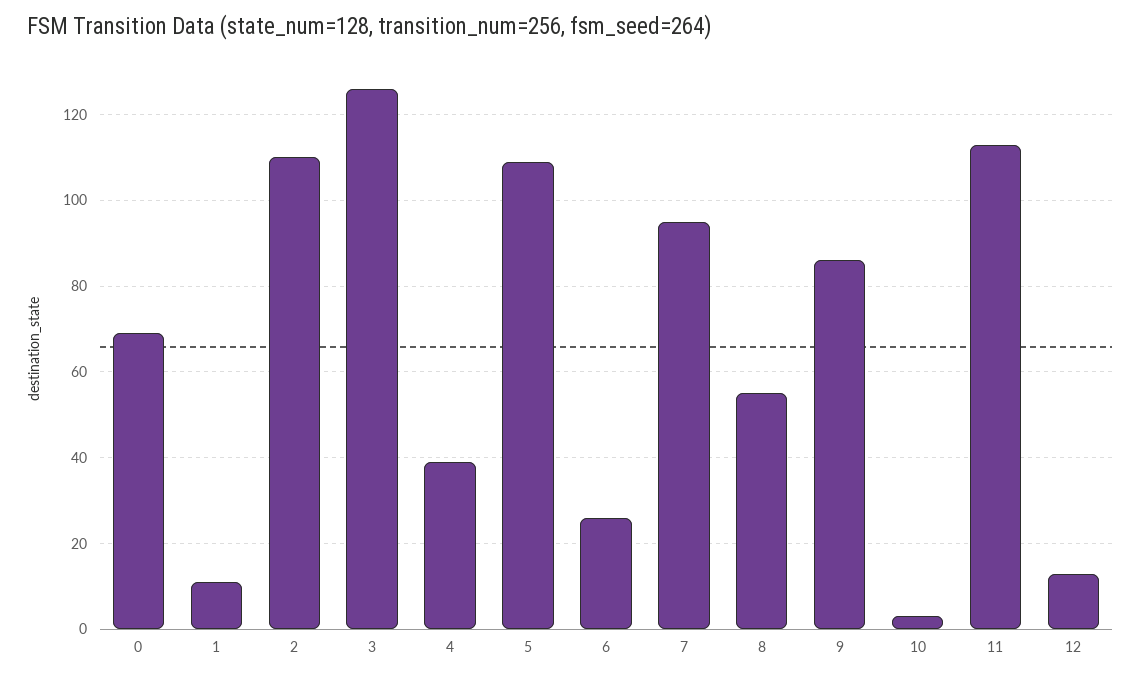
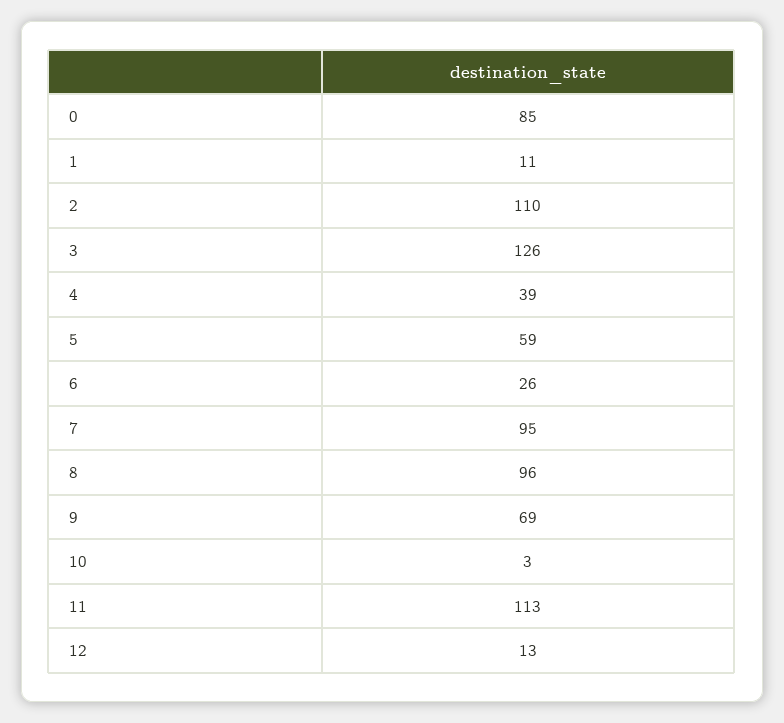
0: 70 -> 85
5: 110 -> 59
8: 55 -> 96
9: 85 -> 69

